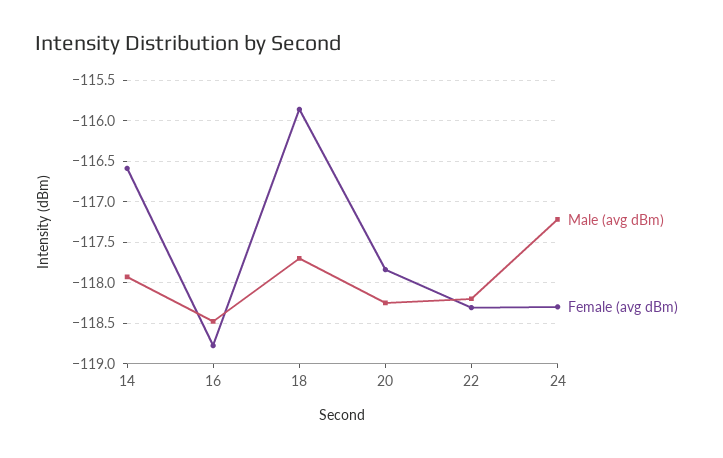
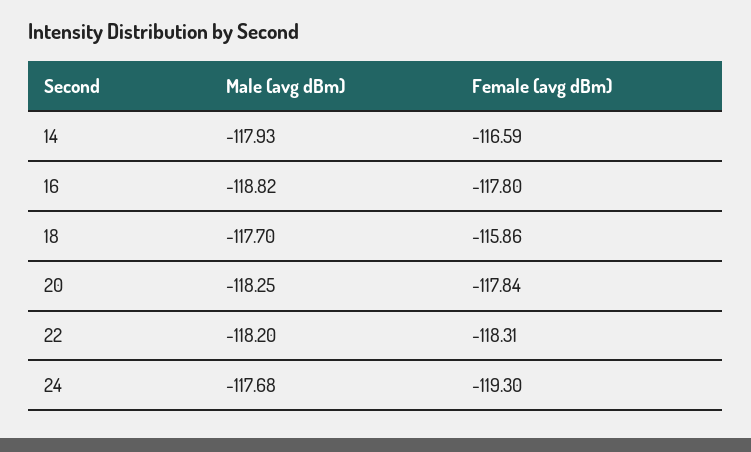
Male (avg dBm), 16: -118.5 -> -118.82
Female (avg dBm), 16: -118.8 -> -117.8
Male (avg dBm), 24: -117.2 -> -117.68
Female (avg dBm), 24: -118.3 -> -119.3

